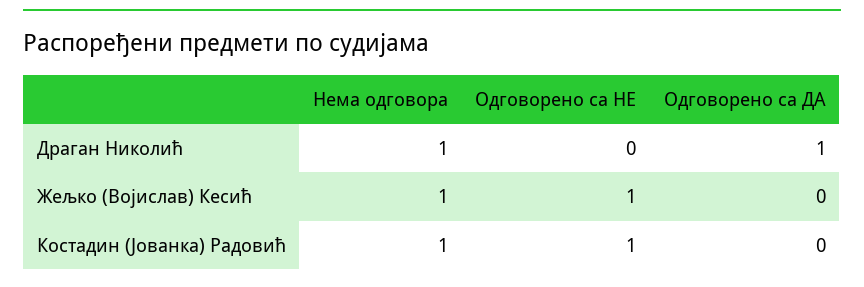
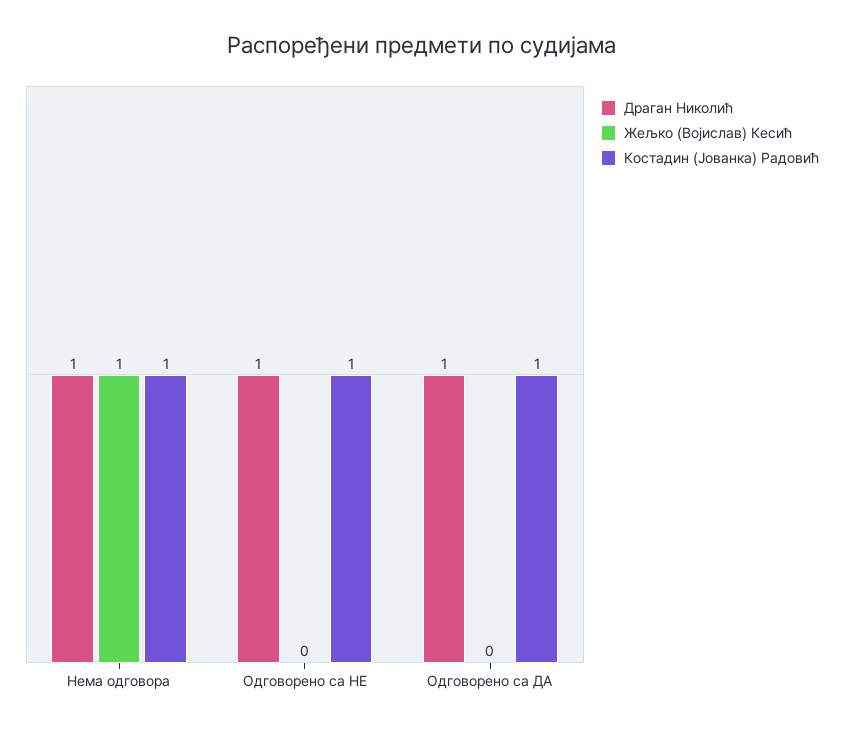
Драган Николић, Одговорено са НЕ: 0 -> 1
Жељко (Војислав) Кесић, Одговорено са НЕ: 1 -> 0
Костадин (Јованка) Радовић, Одговорено са ДА: 0 -> 1

